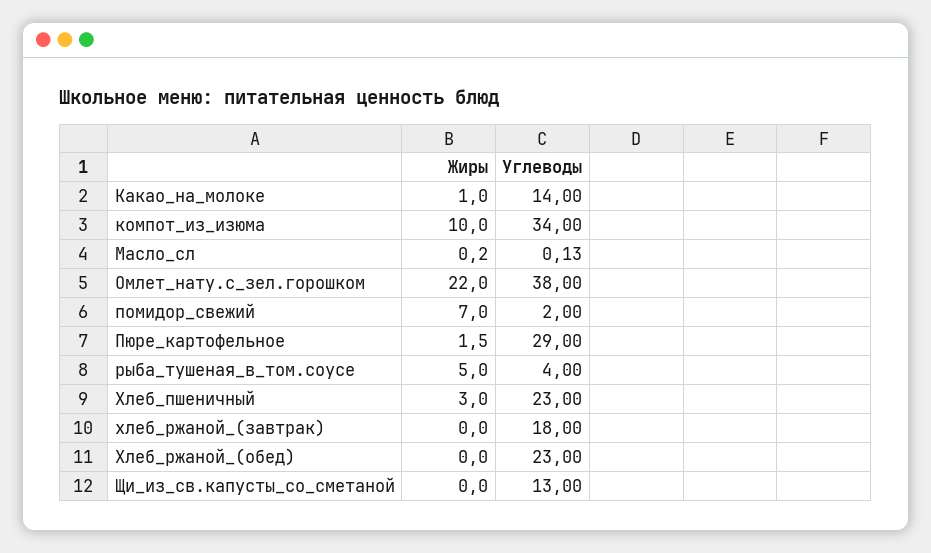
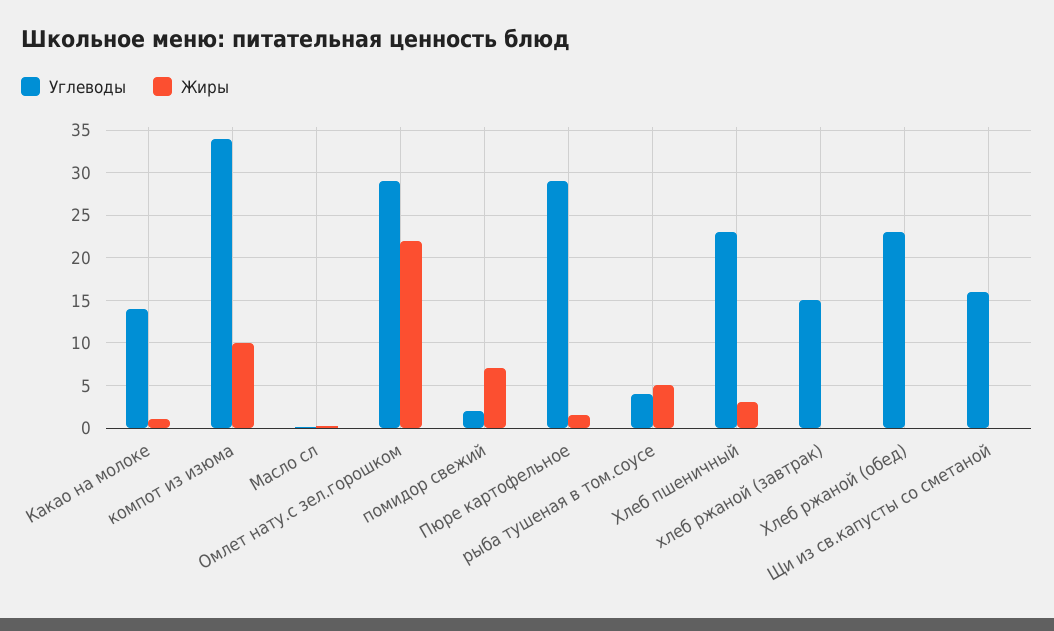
Углеводы, Омлет_нату.с_зел.горошком: 38 -> 29
Углеводы, хлеб_ржаной_(завтрак): 18 -> 15
Углеводы, Щи_из_св.капусты_со_сметаной: 13 -> 16

